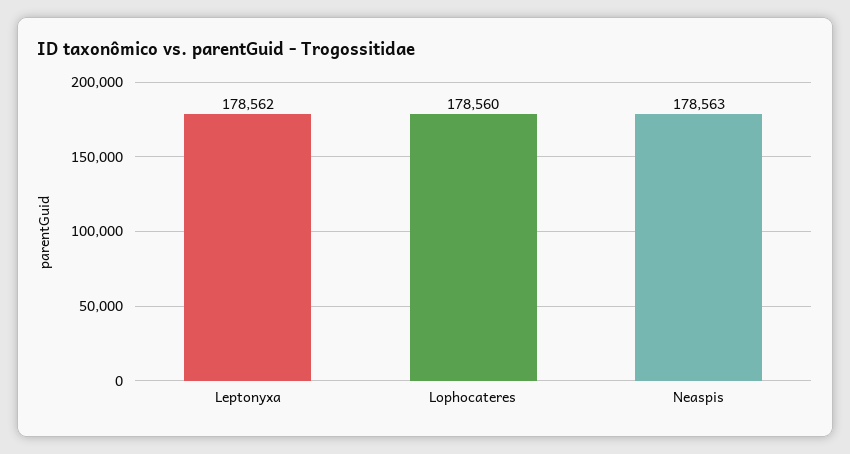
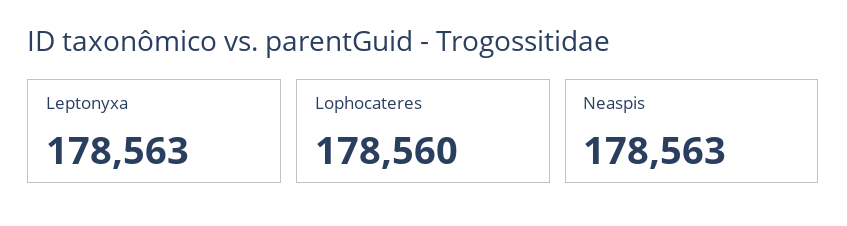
Leptonyxa: 178562 -> 178563

